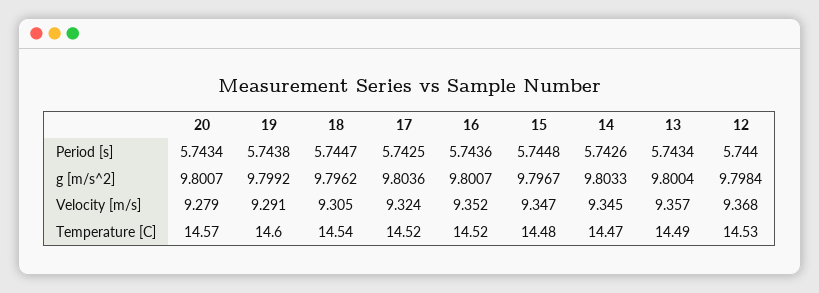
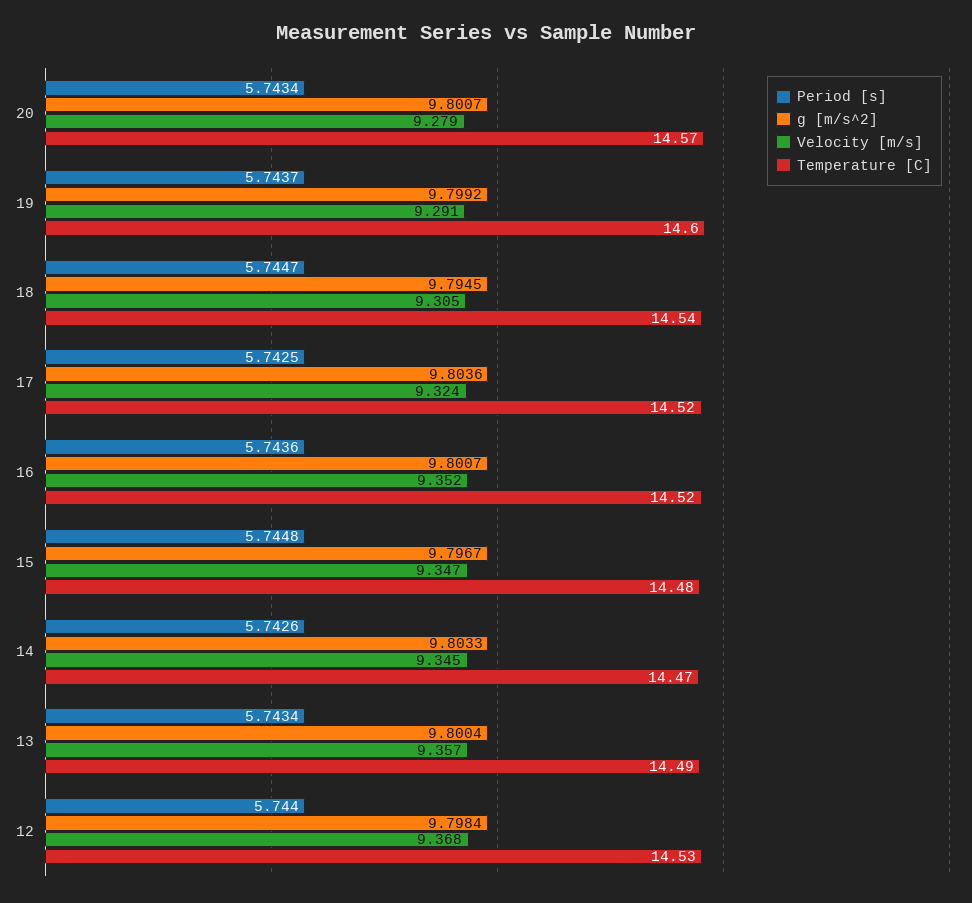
Period [s], 19: 5.7438 -> 5.7437
g [m/s^2], 18: 9.7962 -> 9.7945

